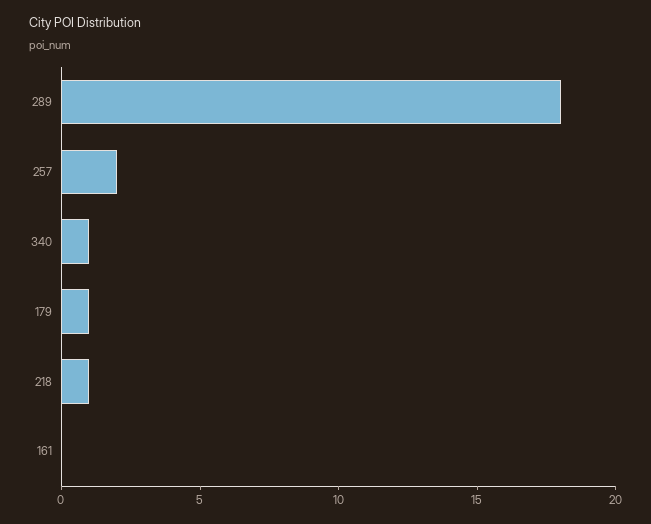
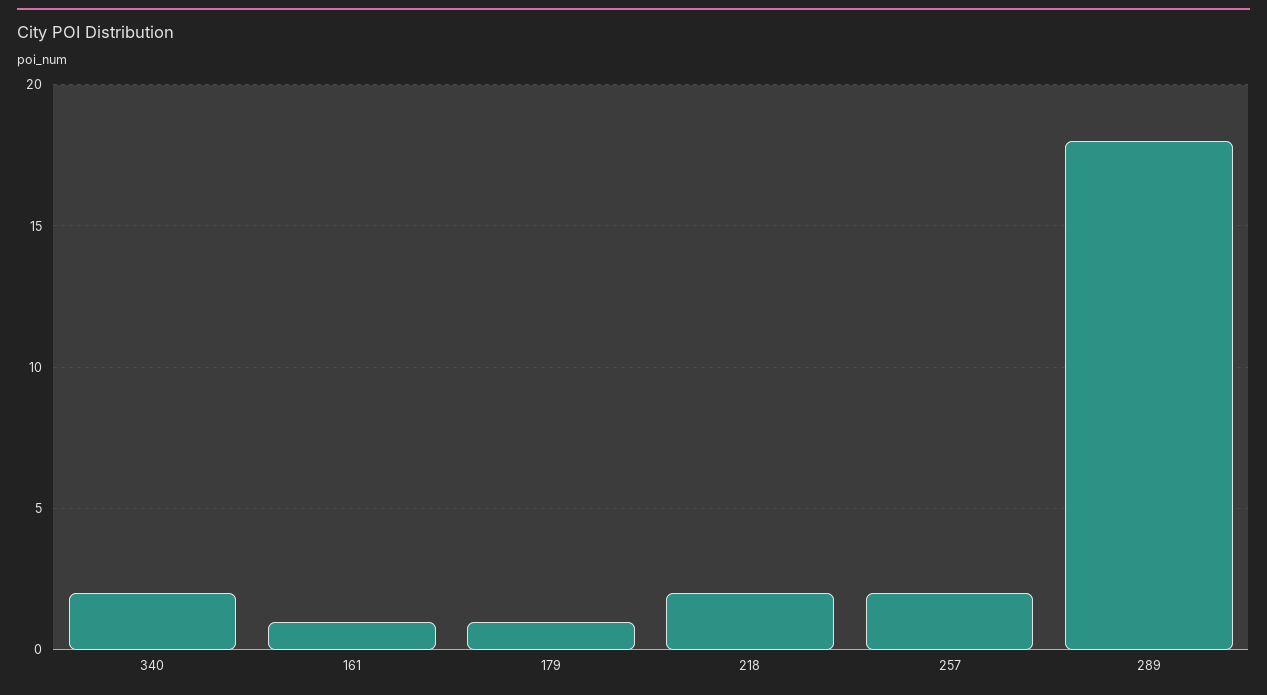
340: 1 -> 2
218: 1 -> 2
161: 0 -> 1

